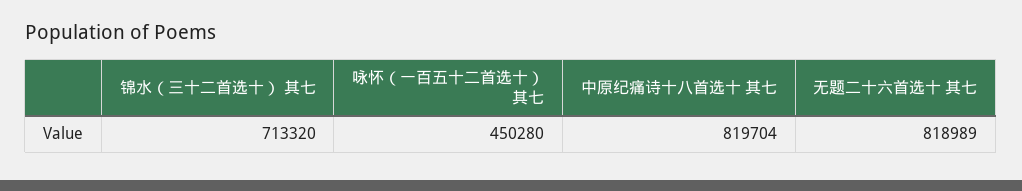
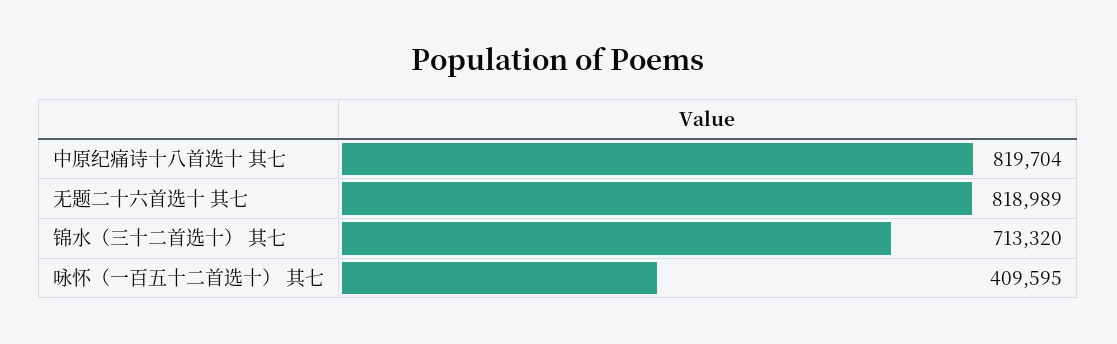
咏怀（一百五十二首选十） 其七: 450280 -> 409595

